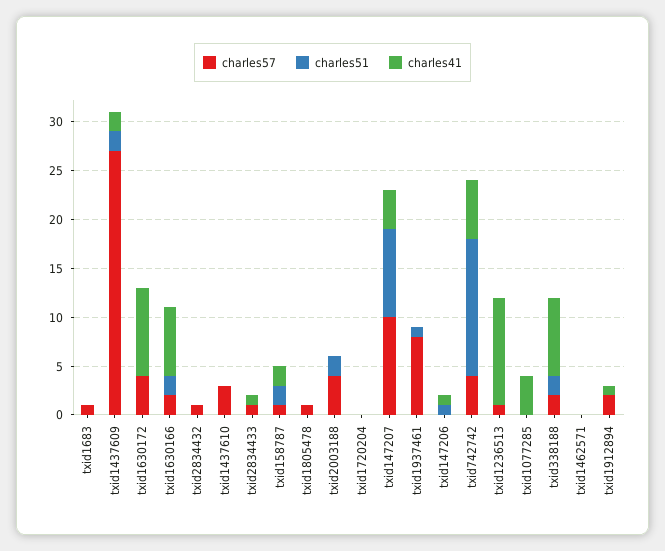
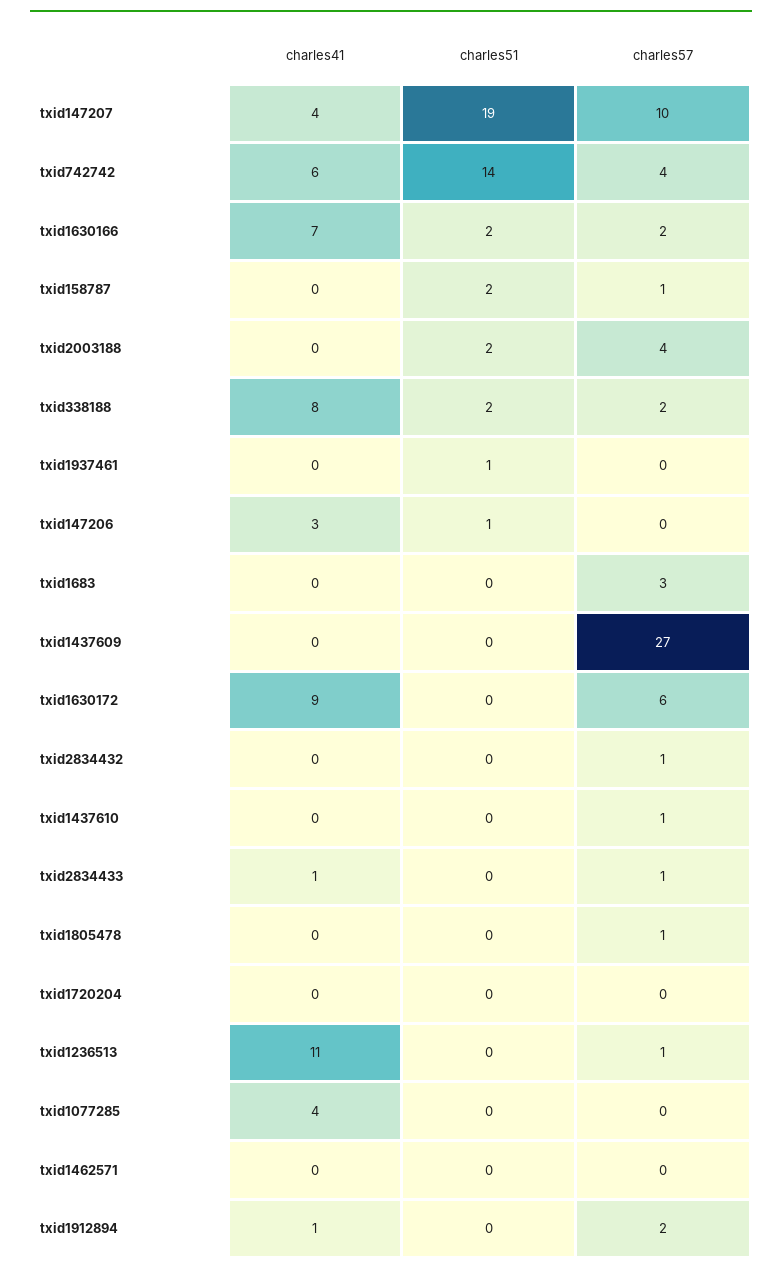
charles57, txid1683: 1 -> 3
charles51, txid1437609: 2 -> 0
charles41, txid1437609: 2 -> 0
charles57, txid1630172: 4 -> 6
charles57, txid1437610: 3 -> 1
charles41, txid158787: 2 -> 0
charles51, txid147207: 9 -> 19
charles57, txid1937461: 8 -> 0
charles41, txid147206: 1 -> 3

